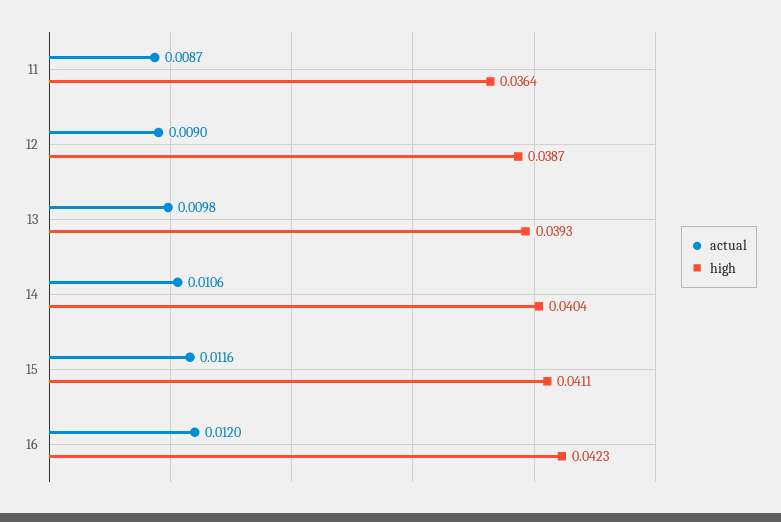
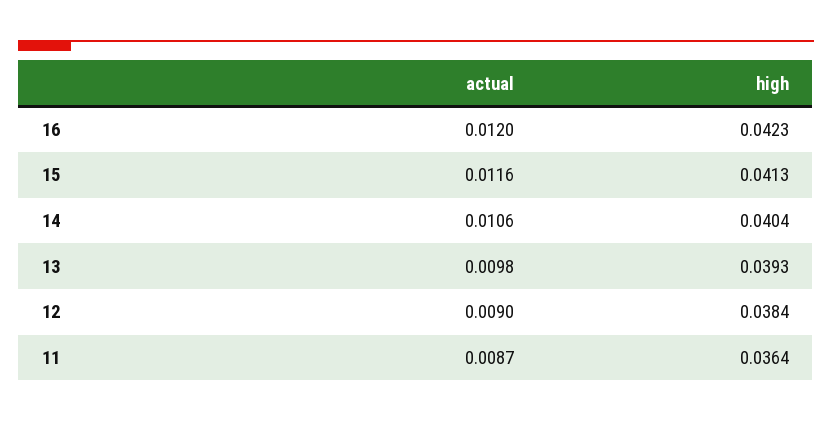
high, 12: 0.0387 -> 0.0384
high, 15: 0.0411 -> 0.0413

